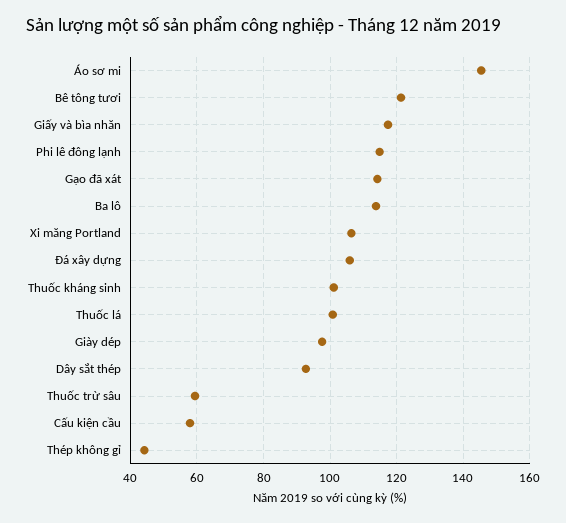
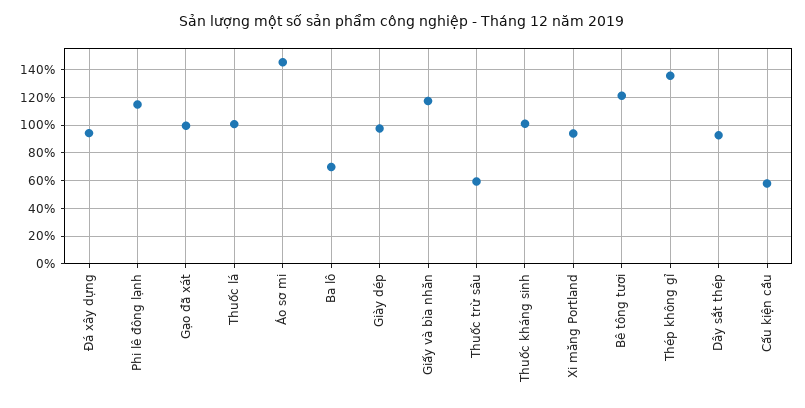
Gạo đã xát: 114 -> 100
Ba lô: 114 -> 70
Xi măng Portland: 106 -> 95
Đá xây dựng: 106 -> 95
Thép không gỉ: 44 -> 135

